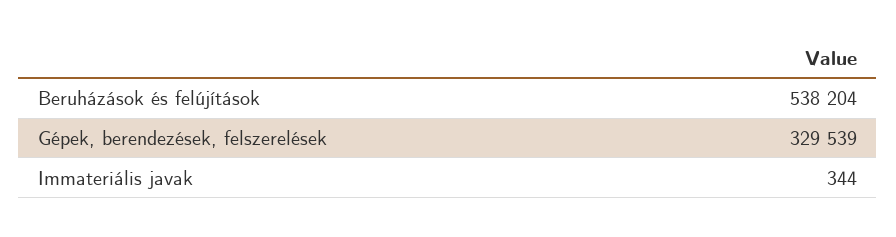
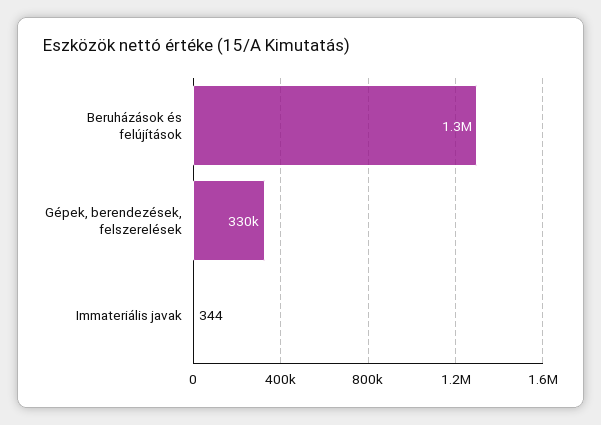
Beruházások és felújítások: 538204 -> 1300000

